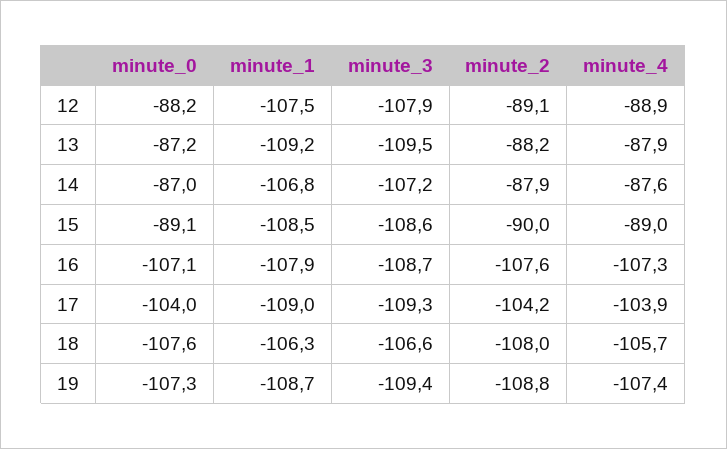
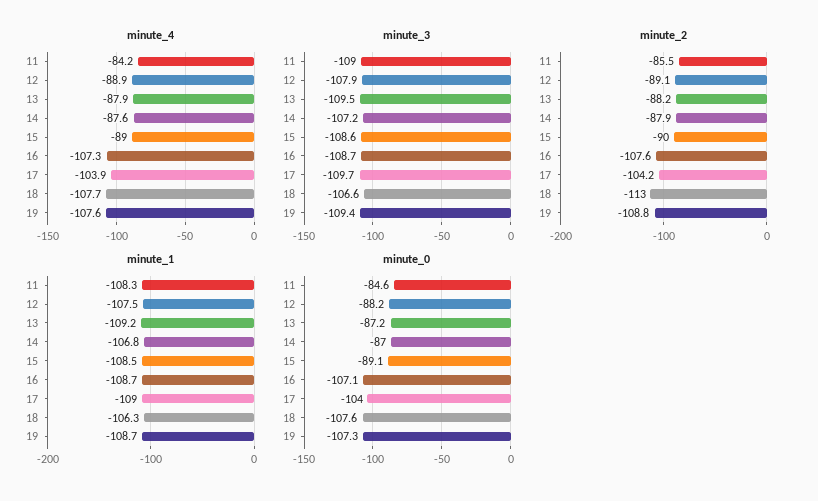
minute_1, 16: -107.9 -> -108.7
minute_3, 17: -109.3 -> -109.7
minute_2, 18: -108 -> -113
minute_4, 18: -105.7 -> -107.7
minute_4, 19: -107.4 -> -107.6
minute_4, 11: none -> -84.2
minute_3, 11: none -> -109
minute_2, 11: none -> -85.5
minute_1, 11: none -> -108.3
minute_0, 11: none -> -84.6

